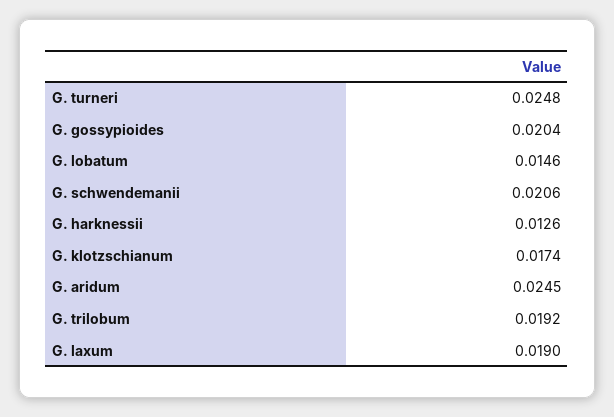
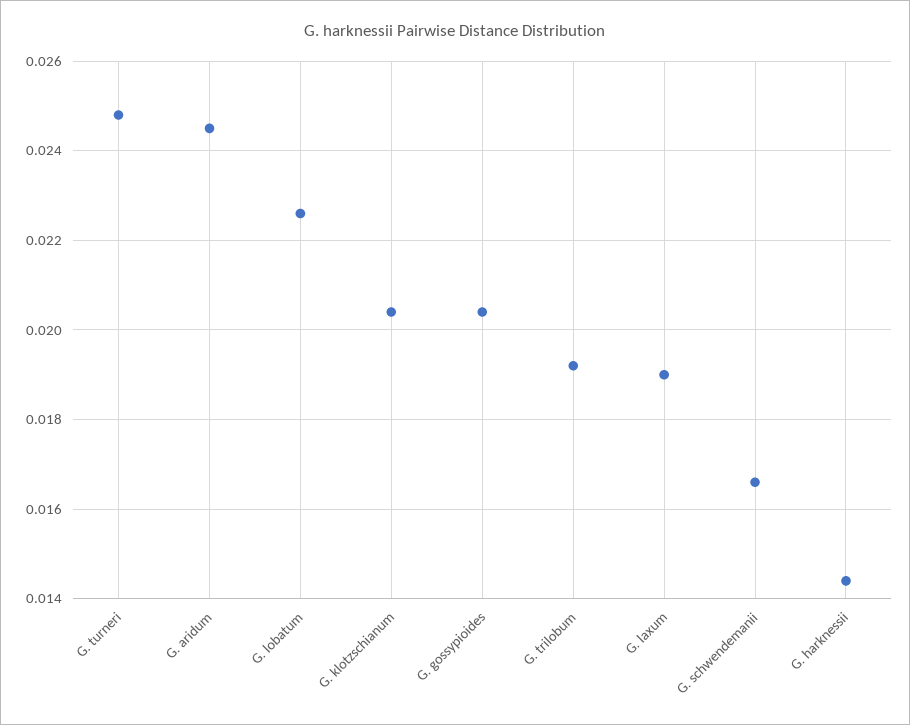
G. lobatum: 0.0146 -> 0.0225
G. schwendemanii: 0.0206 -> 0.0165
G. harknessii: 0.0126 -> 0.0145
G. klotzschianum: 0.0174 -> 0.0205

